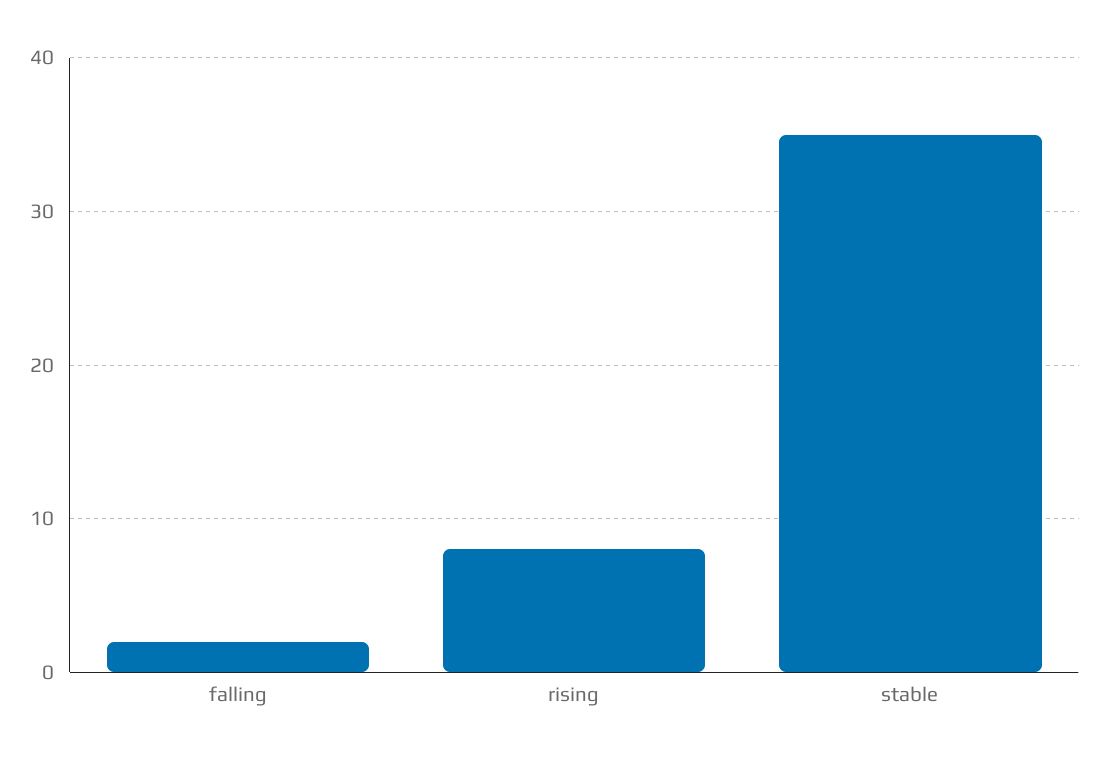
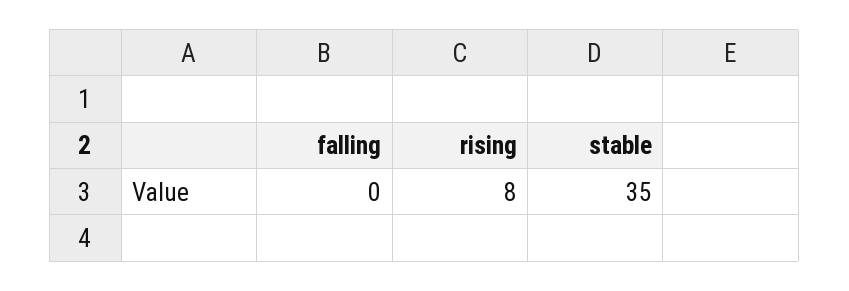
falling: 2 -> 0

